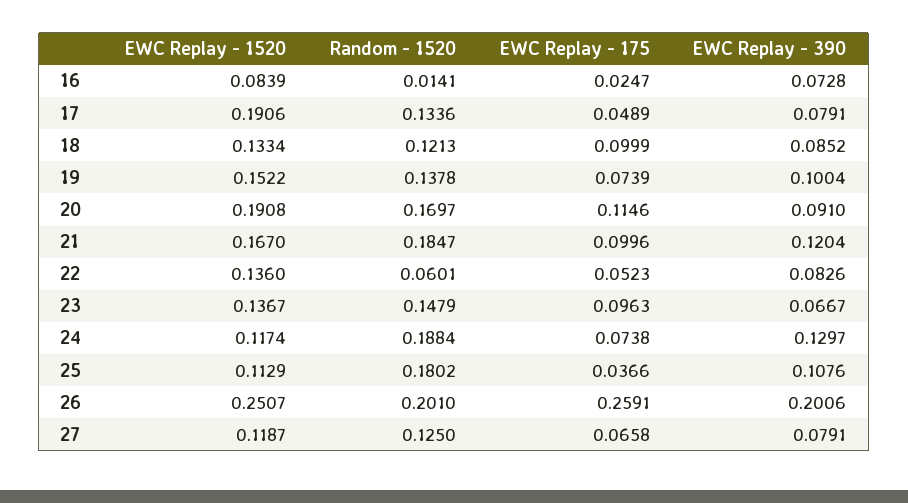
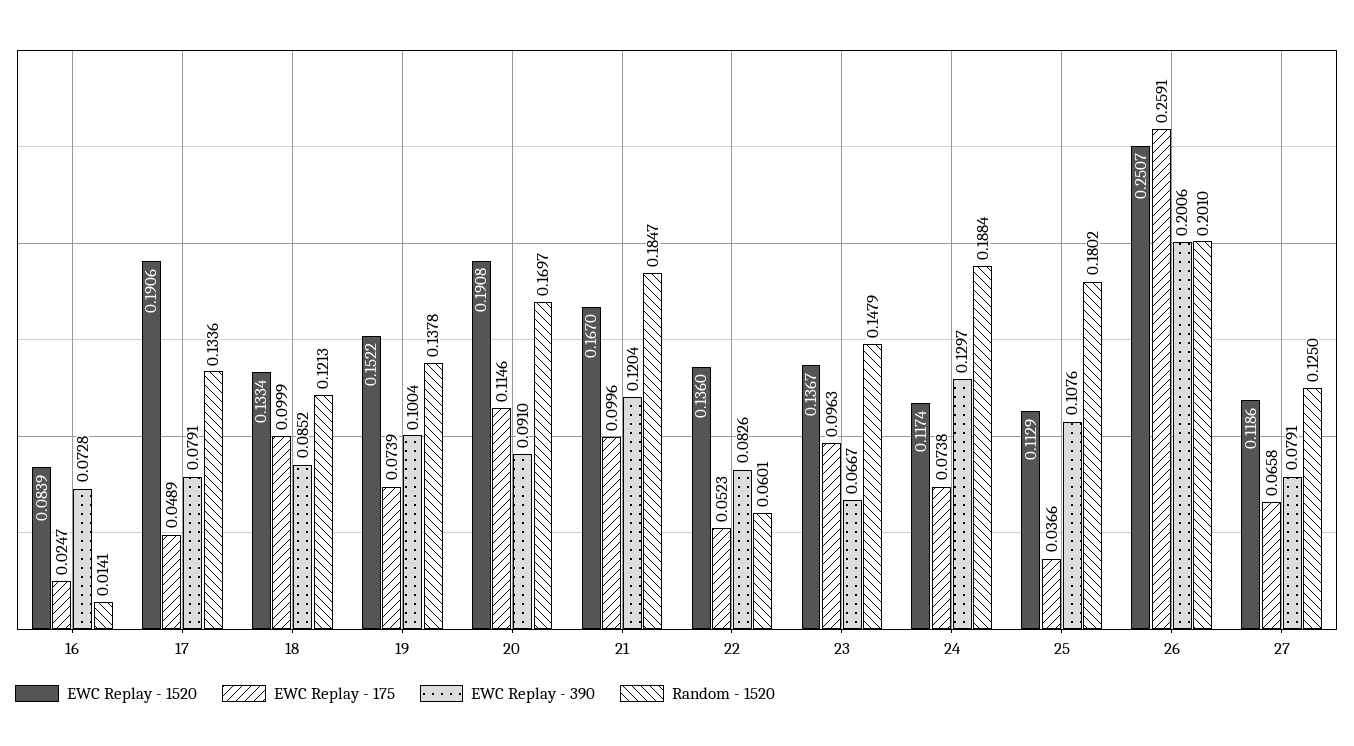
EWC Replay - 1520, 27: 0.1187 -> 0.1186

